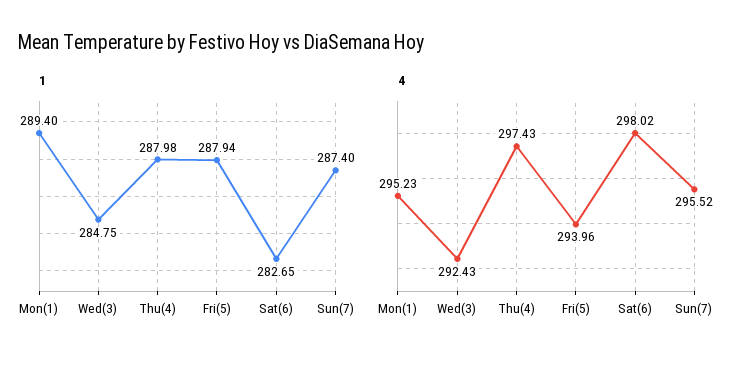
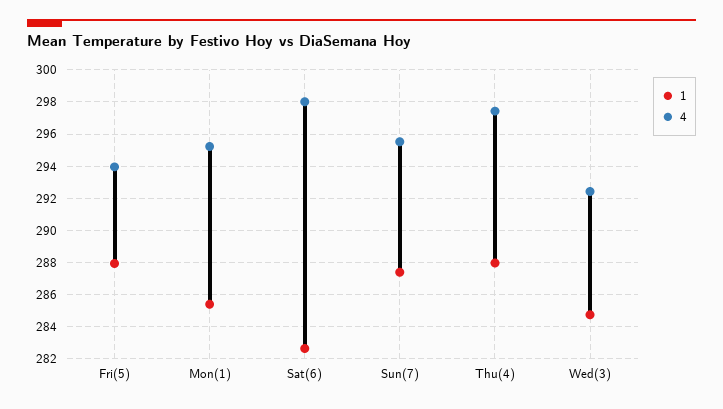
1, Mon(1): 289.4 -> 285.5

